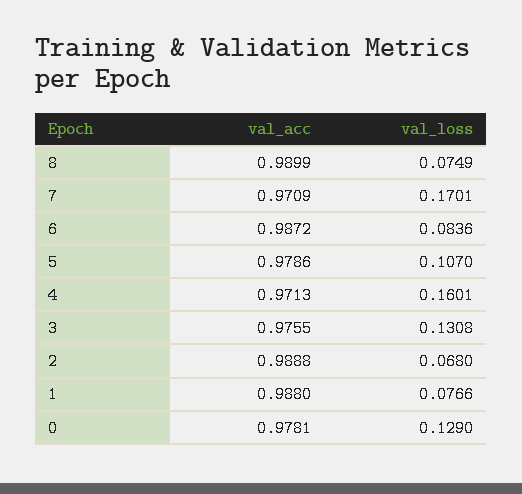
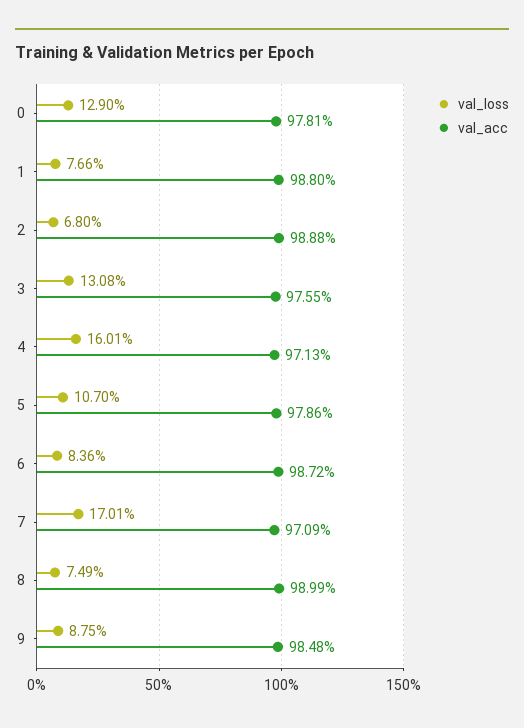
val_loss, 9: none -> 0.0875
val_acc, 9: none -> 0.9848

